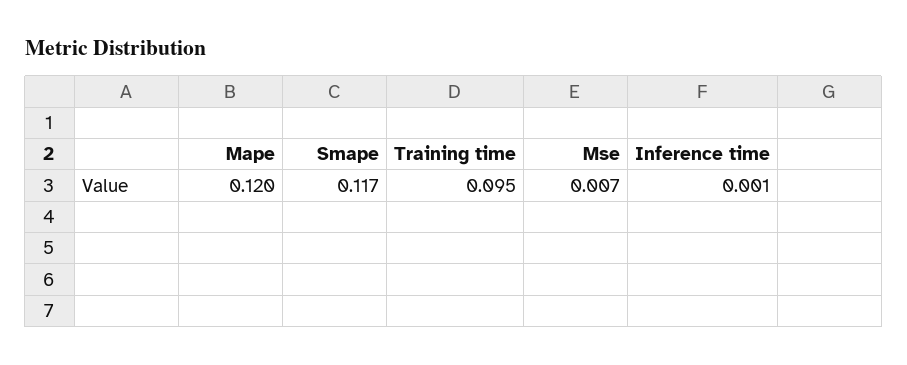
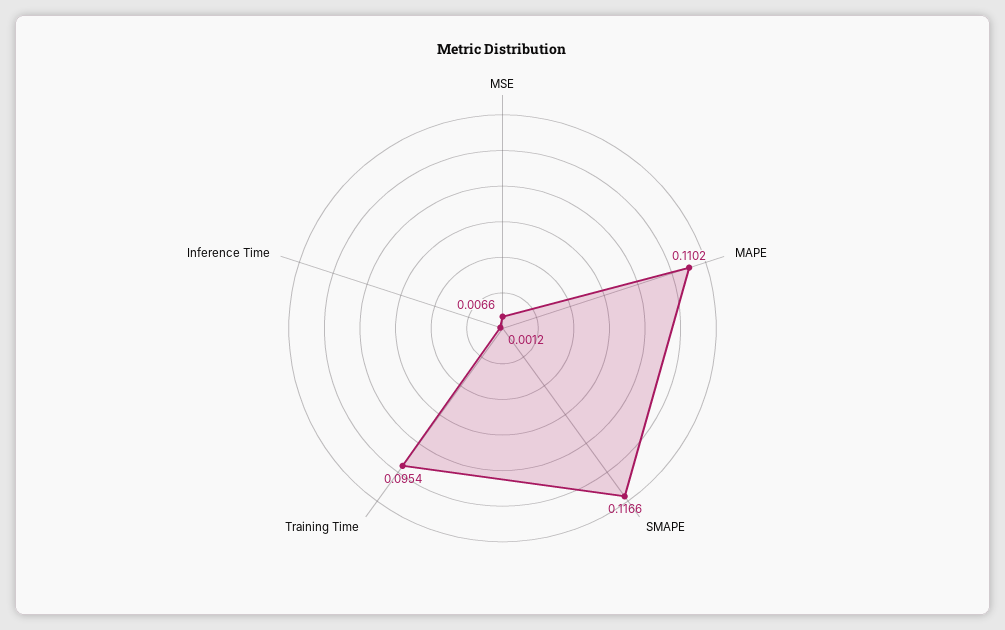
Mape: 0.12 -> 0.1102

